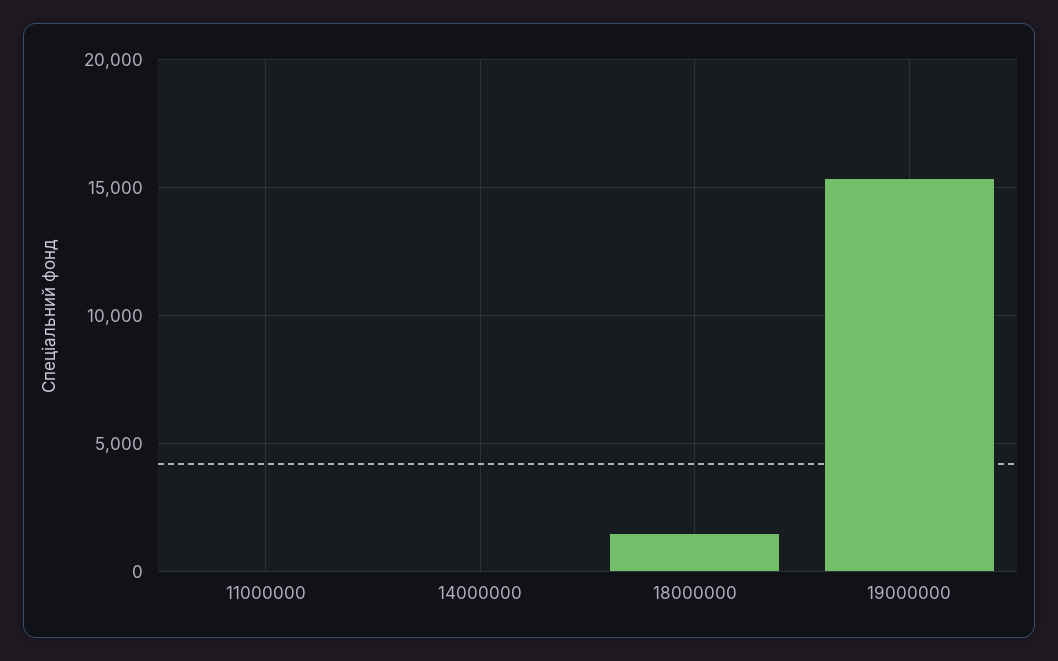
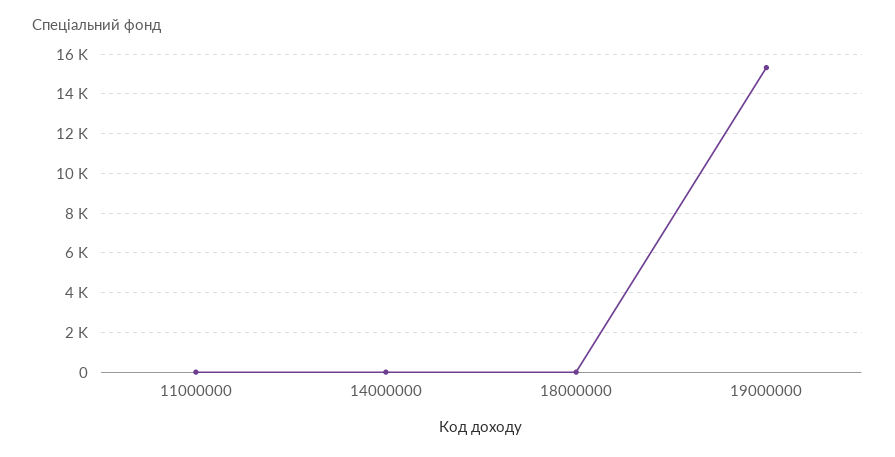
18000000: 1500 -> 0

